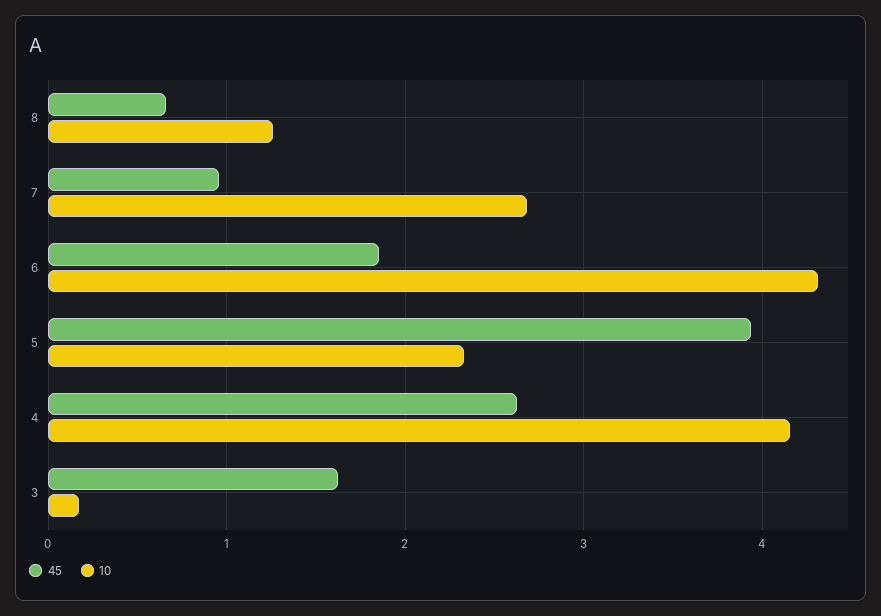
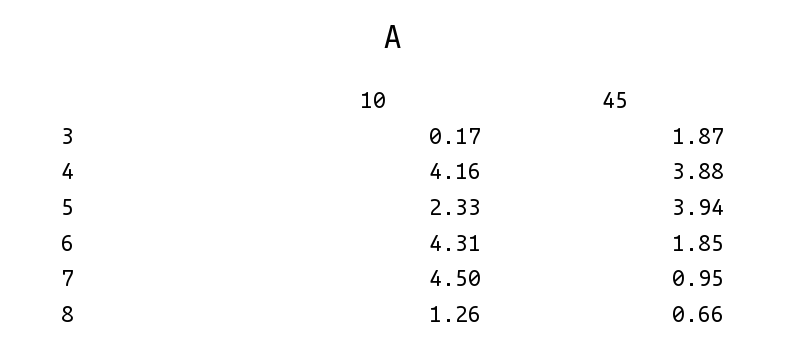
10, 7: 2.7 -> 4.5
45, 4: 2.6 -> 3.88
45, 3: 1.6 -> 1.87

